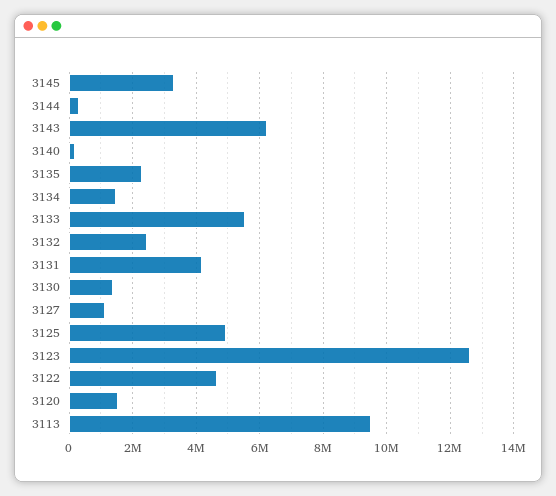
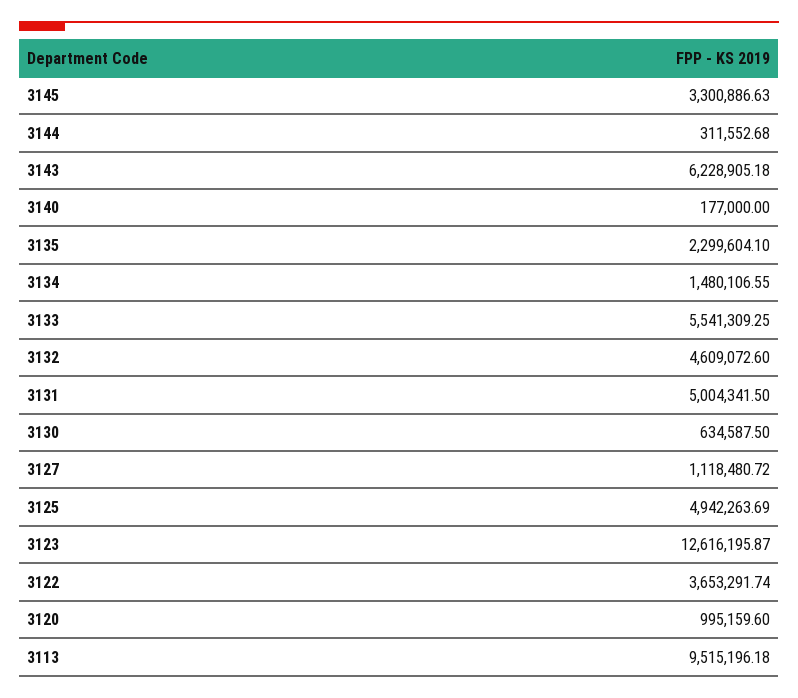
3132: 2400000 -> 4609072.6
3131: 4200000 -> 5004341.5
3130: 1400000 -> 634587.5
3122: 4600000 -> 3653291.74
3120: 1600000 -> 995159.6

